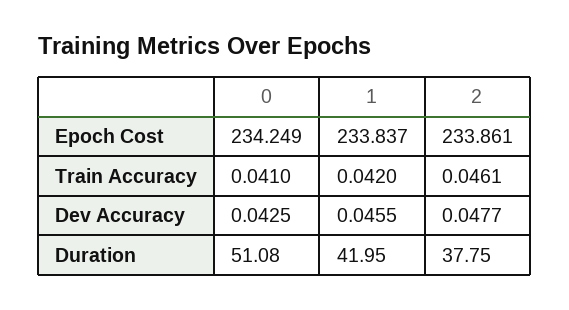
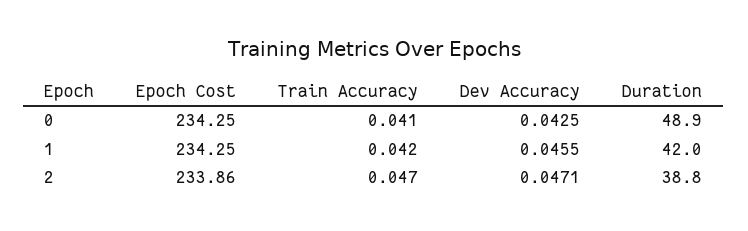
1, Epoch Cost: 233.837 -> 234.25
2, Train Accuracy: 0.0461 -> 0.047
2, Dev Accuracy: 0.0477 -> 0.0471
0, Duration: 51.08 -> 48.9
2, Duration: 37.75 -> 38.8

